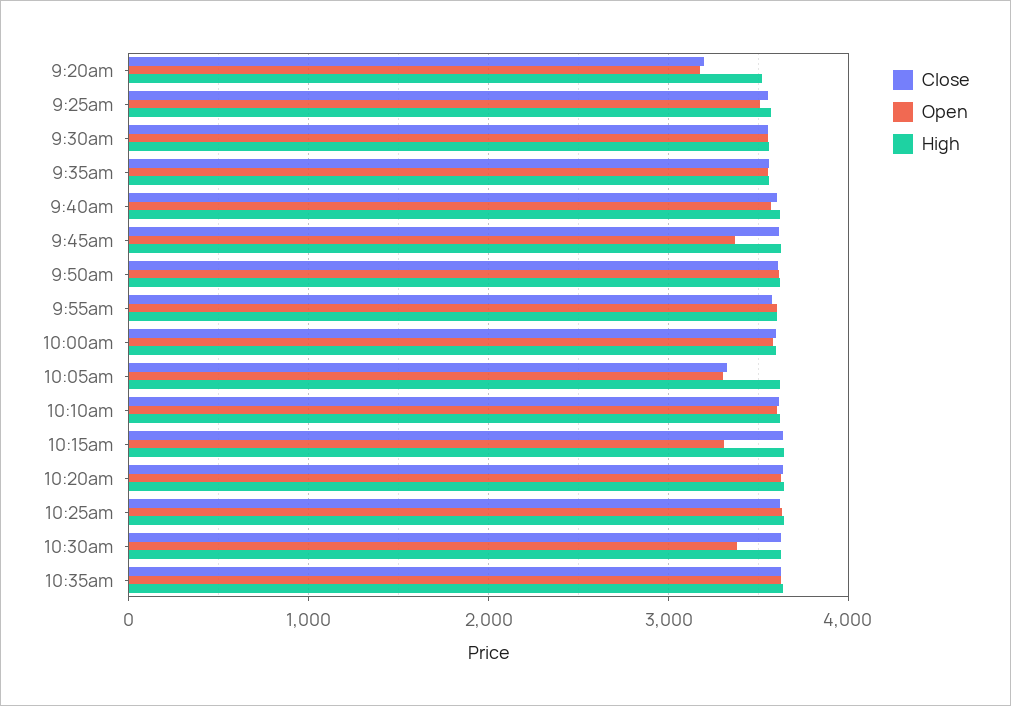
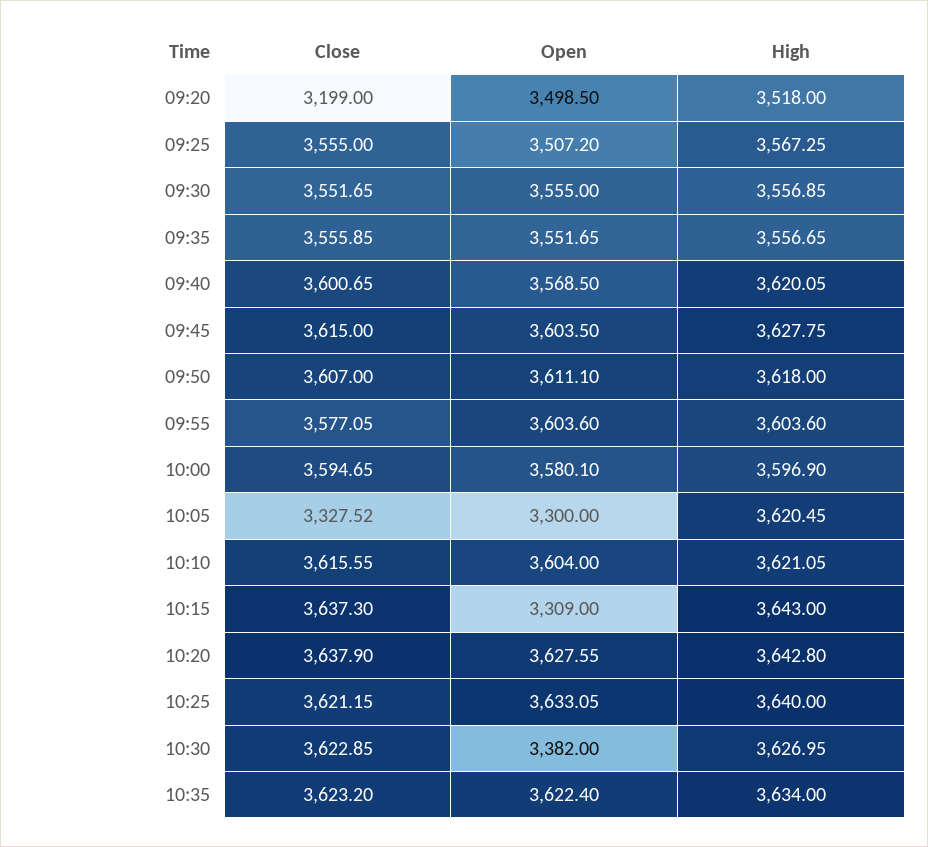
Open, 9:20am: 3200 -> 3498.5
Open, 9:45am: 3400 -> 3603.5

